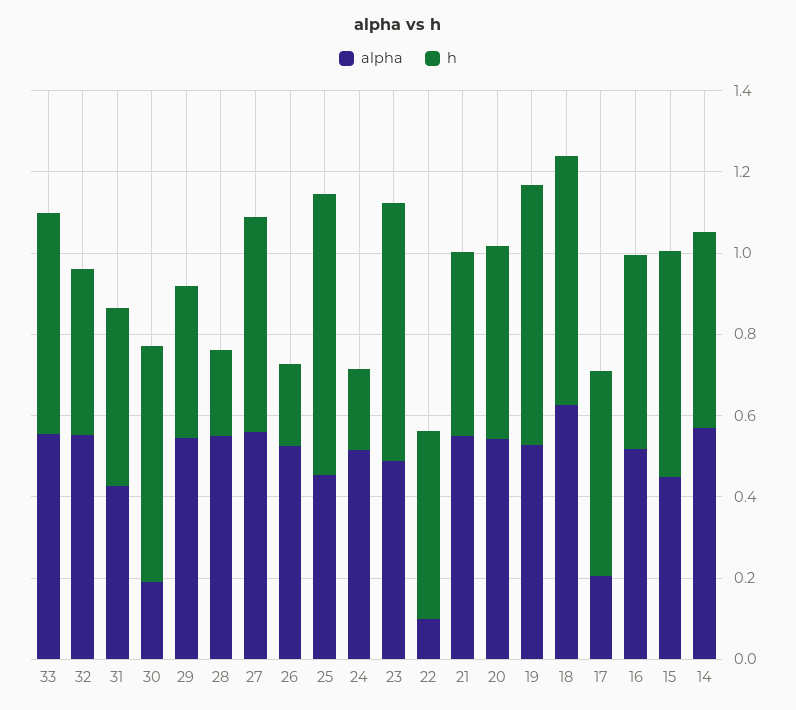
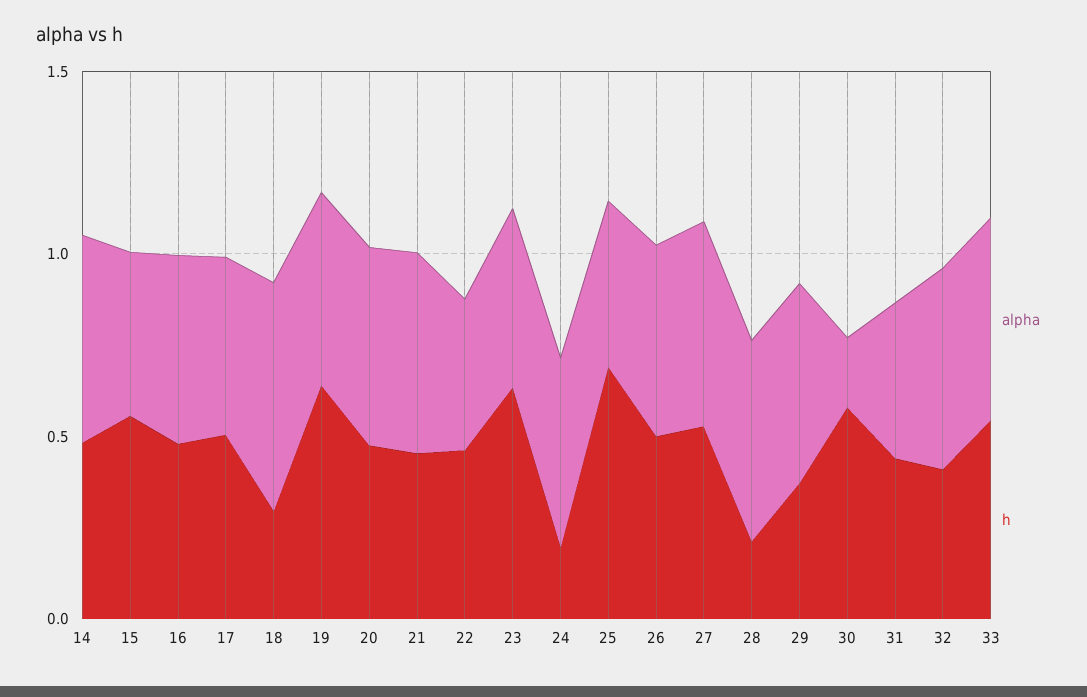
h, 26: 0.2 -> 0.5
alpha, 22: 0.1 -> 0.4
h, 18: 0.6 -> 0.3
alpha, 17: 0.2 -> 0.5

